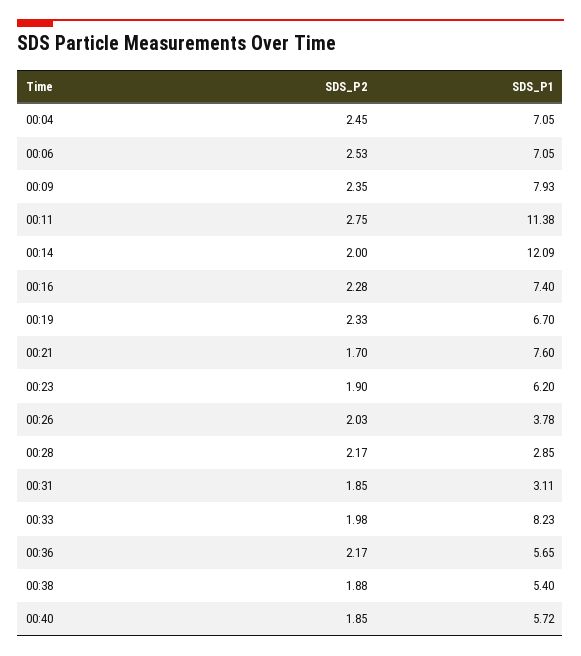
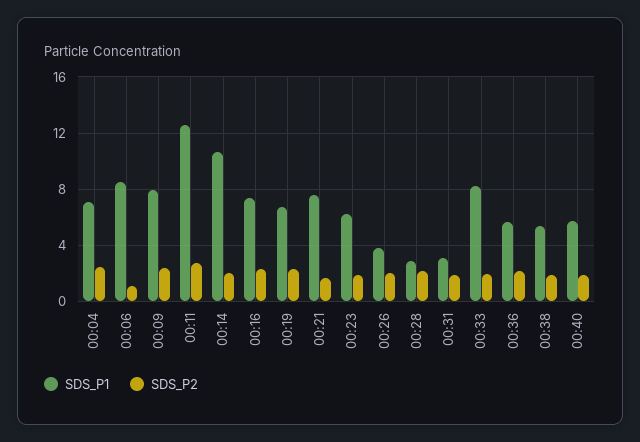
SDS_P2, 00:06: 2.53 -> 1
SDS_P1, 00:06: 7.05 -> 8.5
SDS_P1, 00:11: 11.38 -> 12.5
SDS_P1, 00:14: 12.09 -> 10.5

